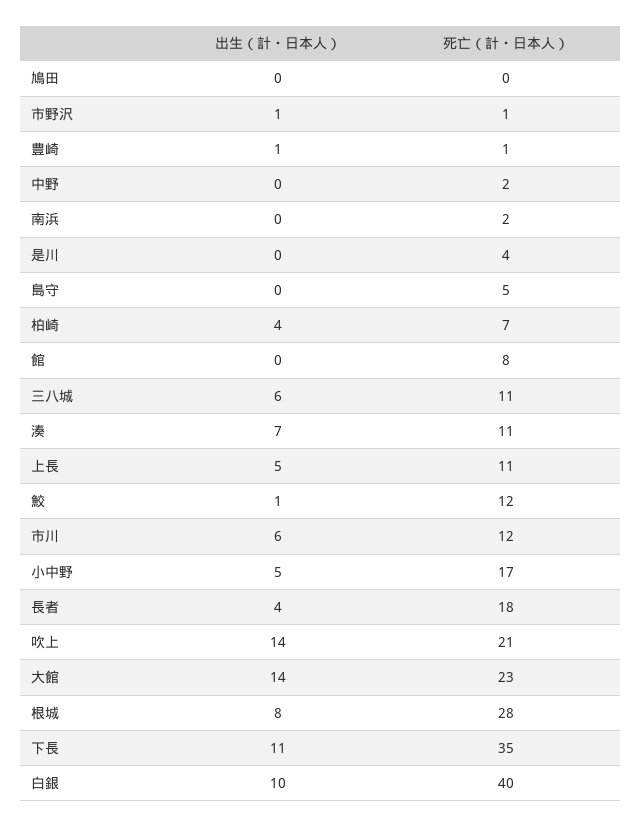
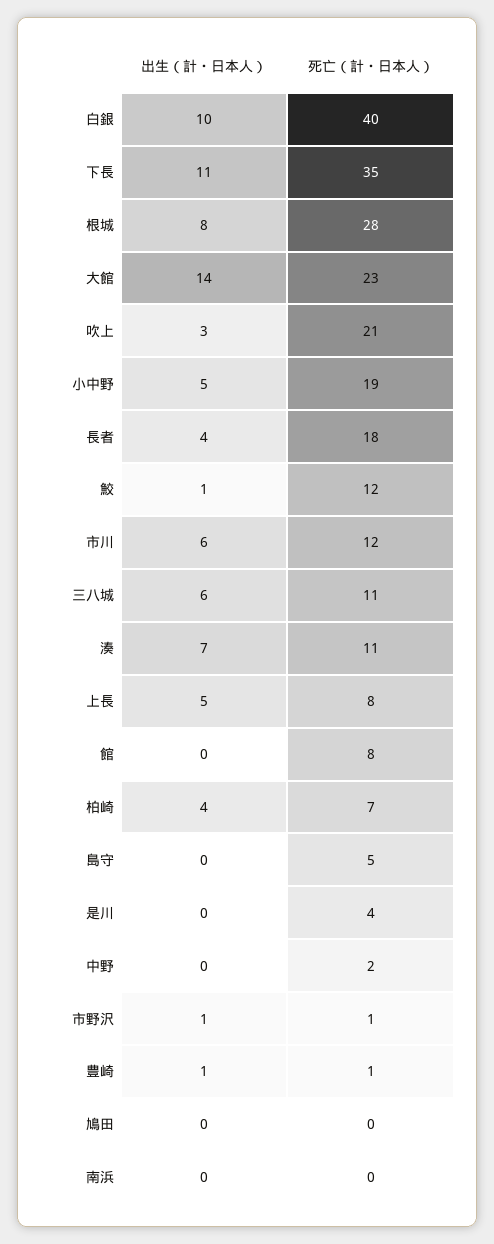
死亡（計・日本人）, 南浜: 2 -> 0
死亡（計・日本人）, 上長: 11 -> 8
死亡（計・日本人）, 小中野: 17 -> 19
出生（計・日本人）, 吹上: 14 -> 3

